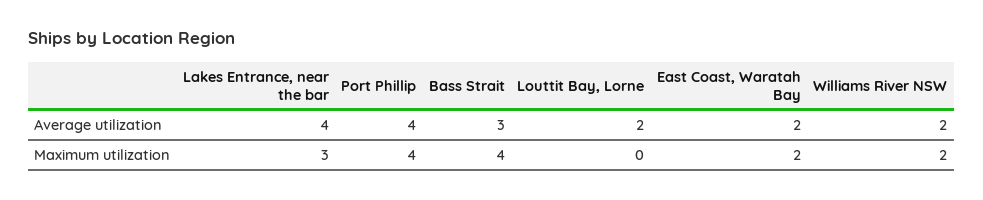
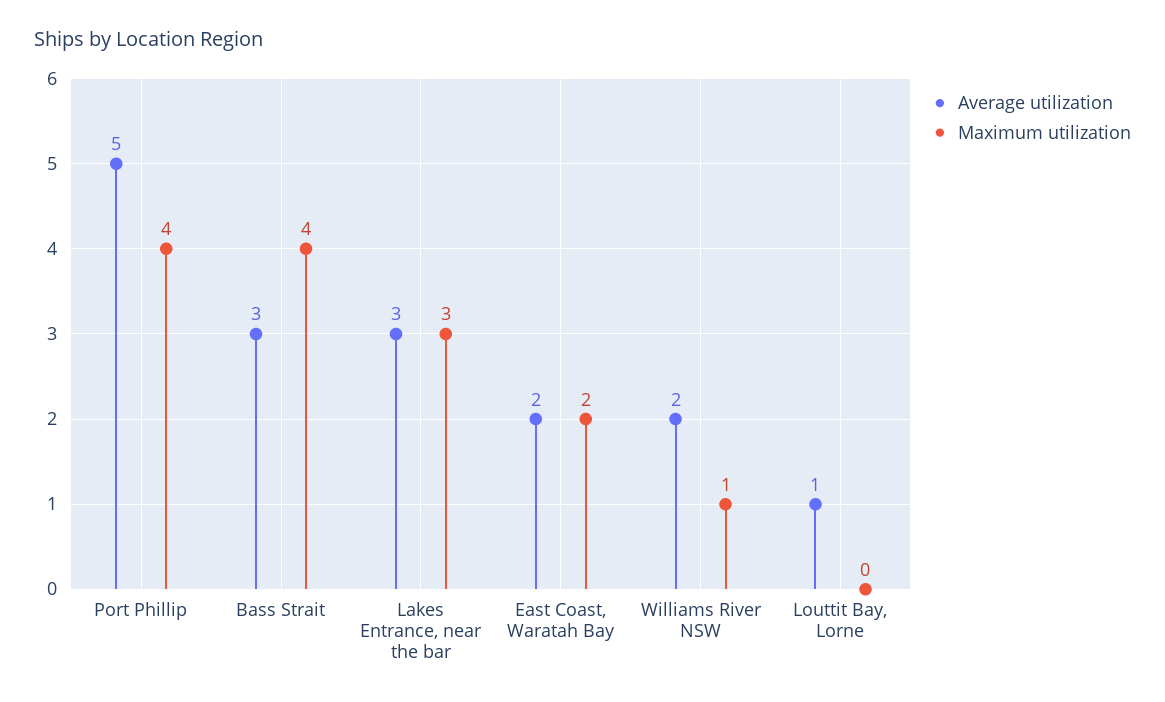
Average utilization, Lakes Entrance, near the bar: 4 -> 3
Average utilization, Port Phillip: 4 -> 5
Average utilization, Louttit Bay, Lorne: 2 -> 1
Maximum utilization, Williams River NSW: 2 -> 1

